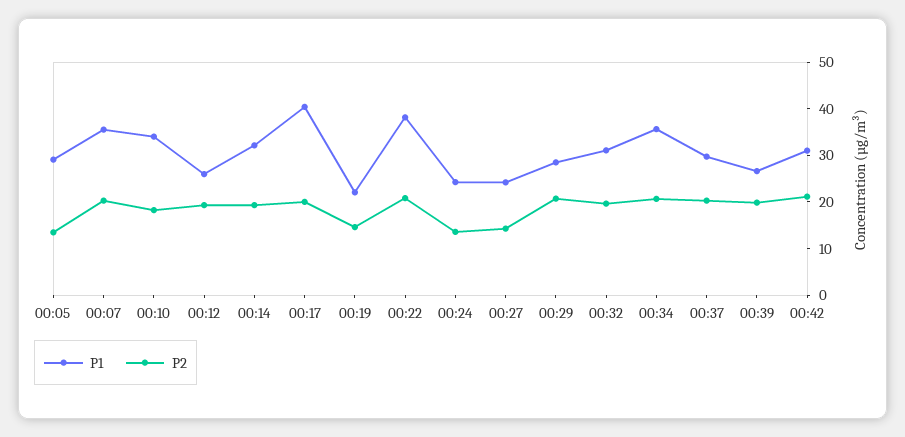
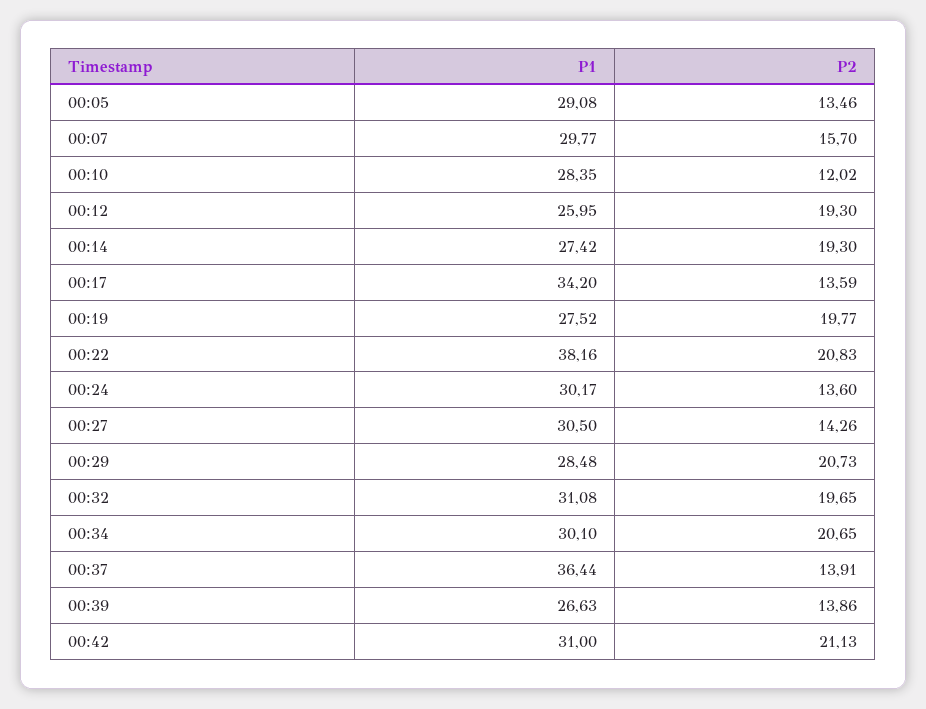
P1, 00:07: 36 -> 29.77
P2, 00:07: 20 -> 15.7
P1, 00:10: 34 -> 28.35
P2, 00:10: 18 -> 12.02
P1, 00:14: 32 -> 27.42
P1, 00:17: 40 -> 34.2
P2, 00:17: 20 -> 13.59
P1, 00:19: 22 -> 27.52
P2, 00:19: 14 -> 19.77
P1, 00:24: 24 -> 30.17
P1, 00:27: 24 -> 30.5
P1, 00:34: 36 -> 30.1
P1, 00:37: 30 -> 36.44
P2, 00:37: 20 -> 13.91
P2, 00:39: 20 -> 13.86

